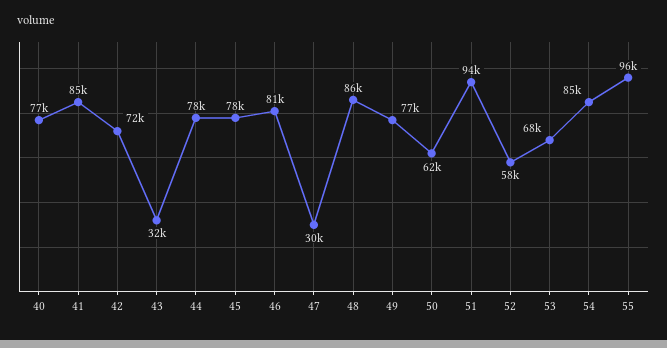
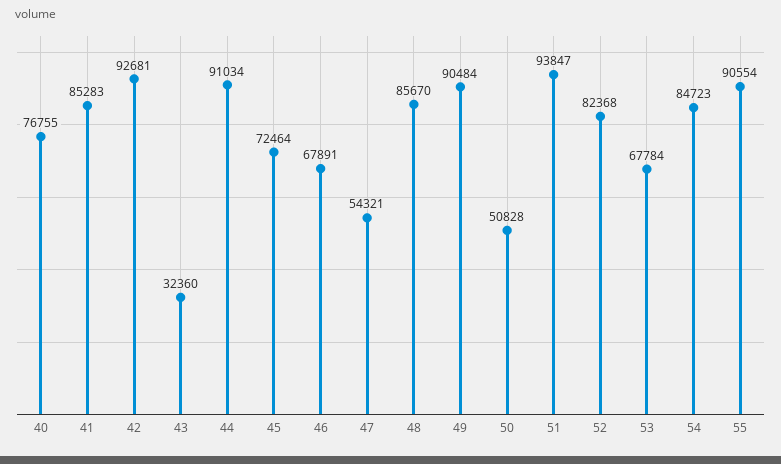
42: 72000 -> 92681
44: 78000 -> 91034
45: 78000 -> 72464
46: 81000 -> 67891
47: 30000 -> 54321
49: 77000 -> 90484
50: 62000 -> 50828
52: 58000 -> 82368
55: 96000 -> 90554

